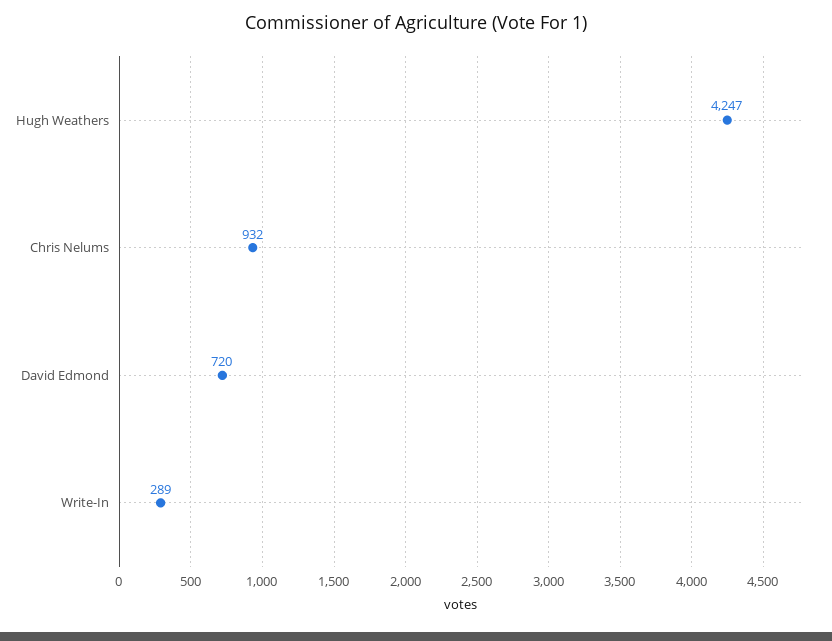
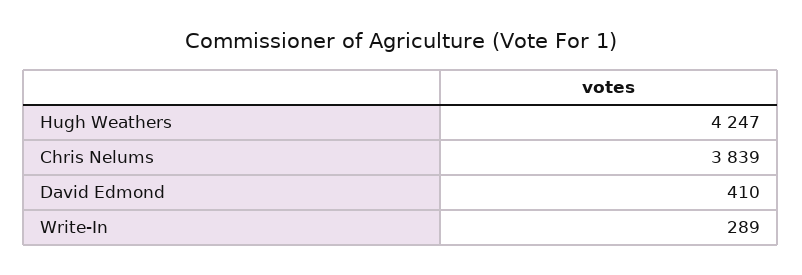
Chris Nelums: 932 -> 3839
David Edmond: 720 -> 410

